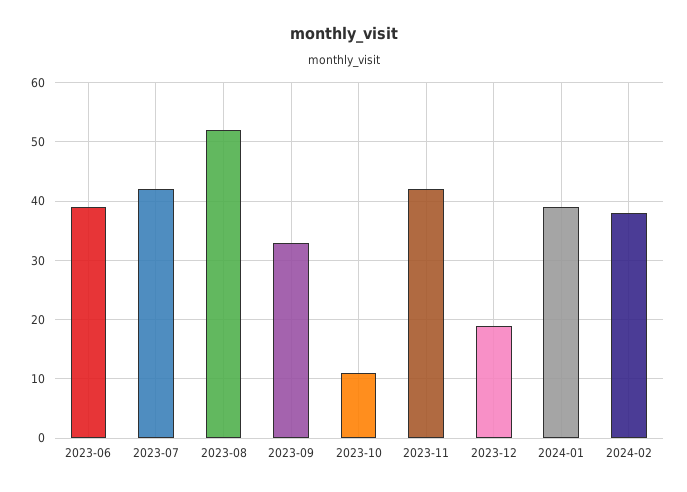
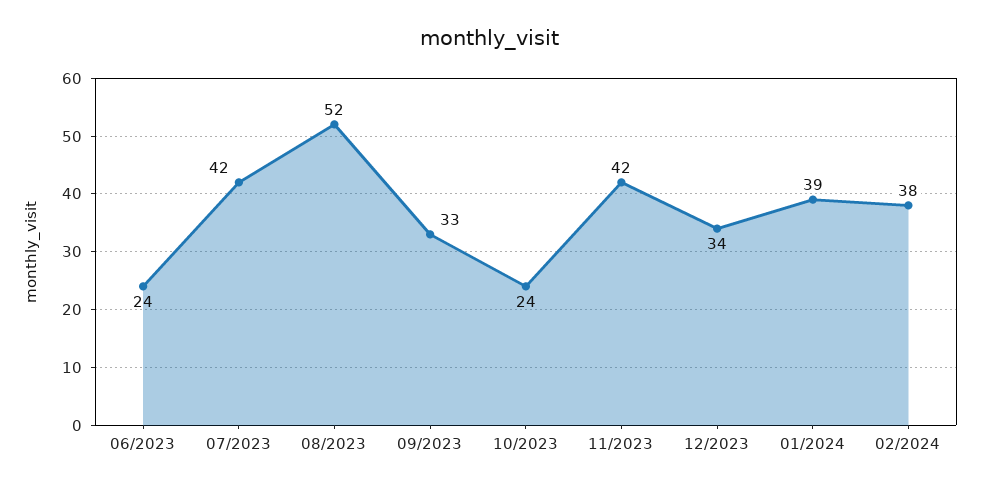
2023-06: 40 -> 24
2023-10: 10 -> 24
2023-12: 20 -> 34

